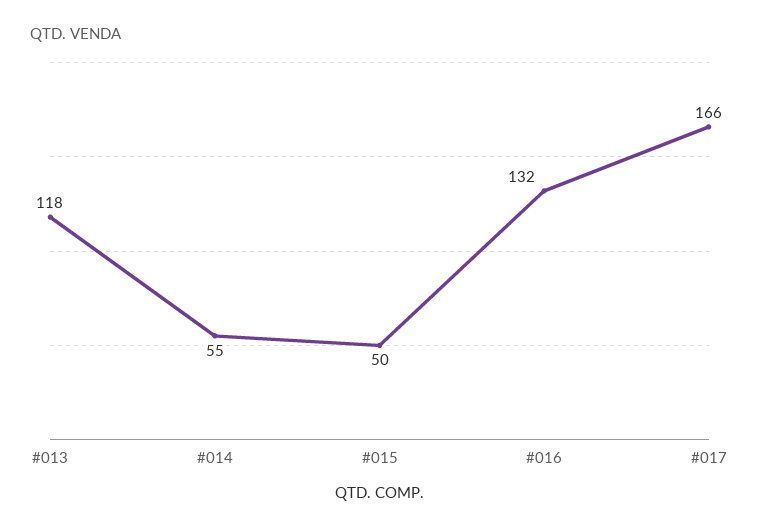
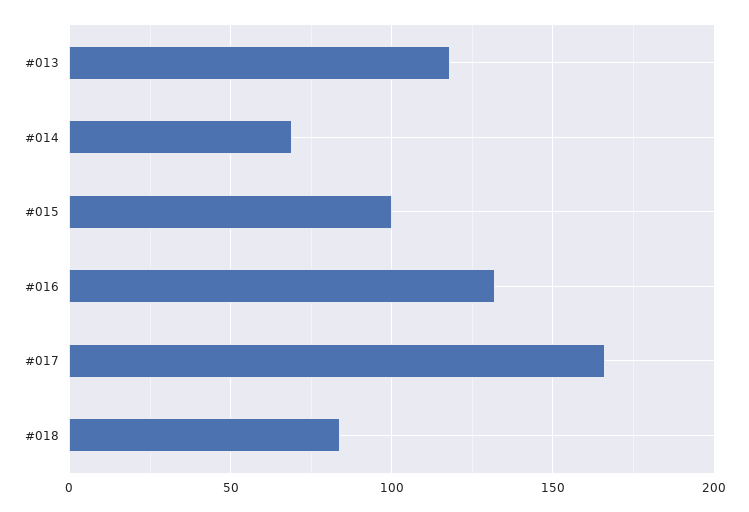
#014: 55 -> 70
#015: 50 -> 100
#018: none -> 85

